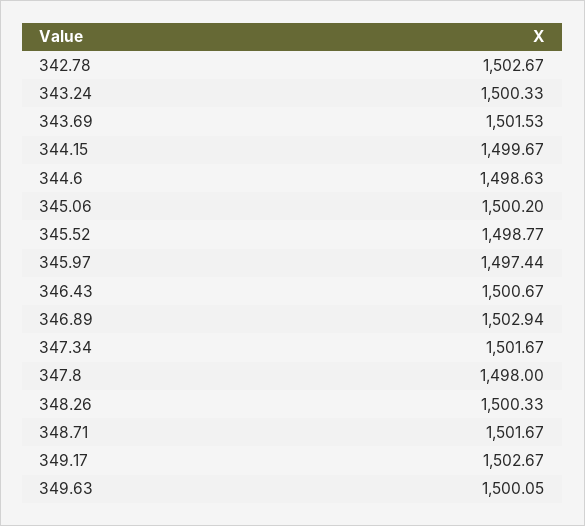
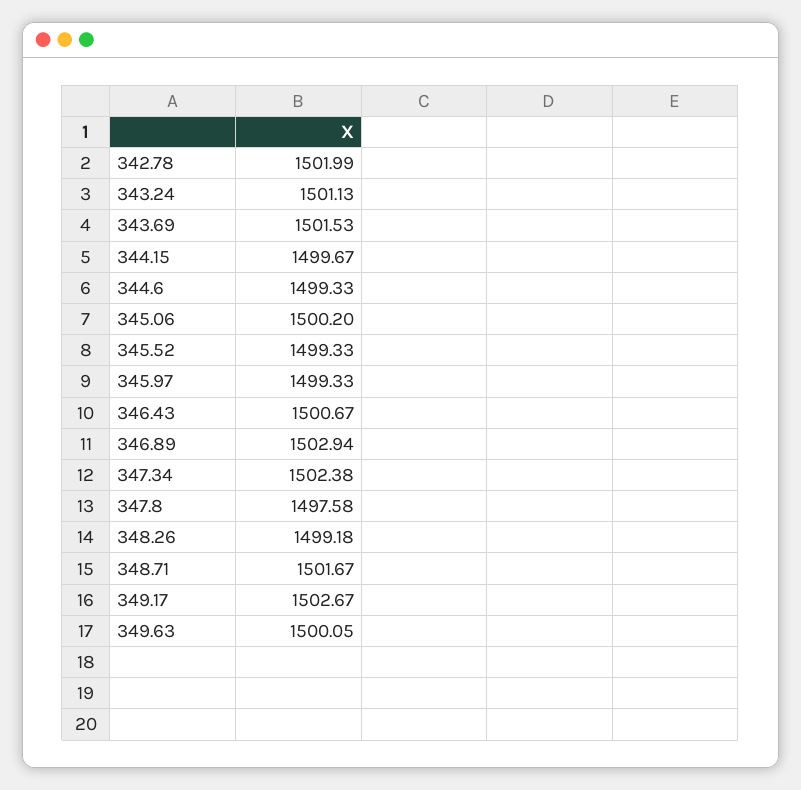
342.78: 1502.67 -> 1501.99
343.24: 1500.33 -> 1501.13
344.6: 1498.63 -> 1499.33
345.52: 1498.77 -> 1499.33
345.97: 1497.44 -> 1499.33
347.34: 1501.67 -> 1502.38
347.8: 1498 -> 1497.58
348.26: 1500.33 -> 1499.18

